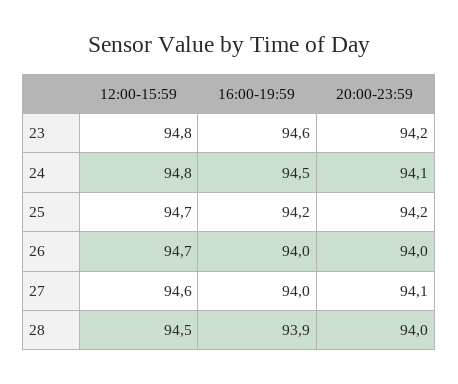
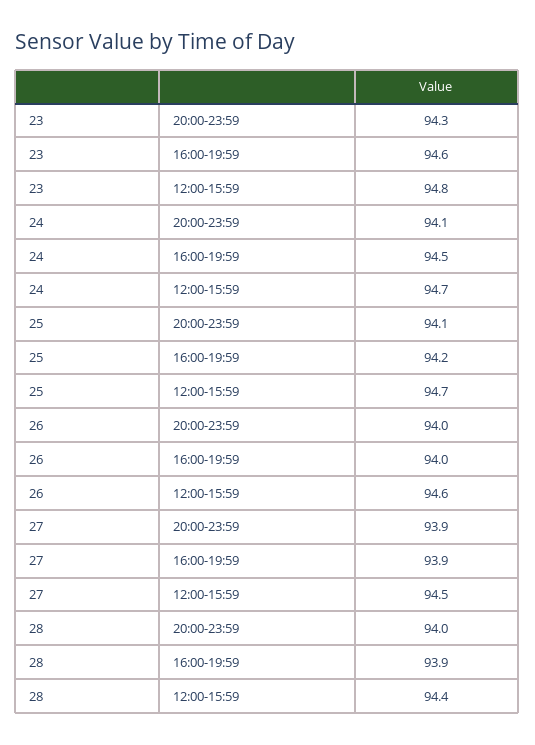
20:00-23:59, 23: 94.2 -> 94.3
12:00-15:59, 24: 94.8 -> 94.7
20:00-23:59, 25: 94.2 -> 94.1
12:00-15:59, 26: 94.7 -> 94.6
12:00-15:59, 27: 94.6 -> 94.5
16:00-19:59, 27: 94 -> 93.9
20:00-23:59, 27: 94.1 -> 93.9
12:00-15:59, 28: 94.5 -> 94.4

